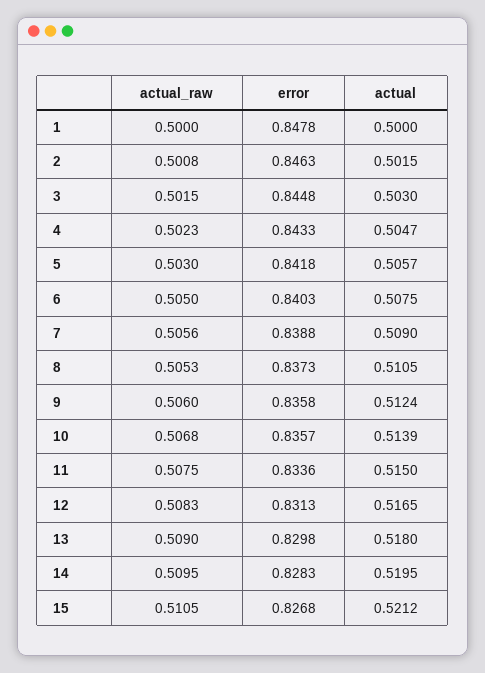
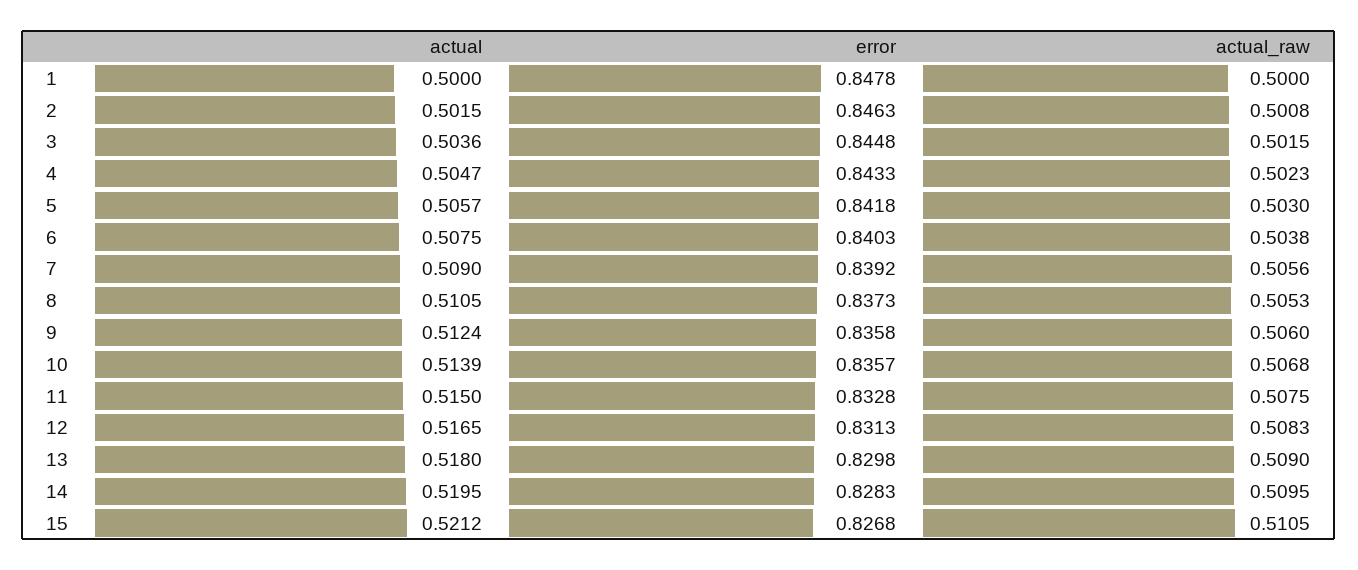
actual, 3: 0.503 -> 0.5036
actual_raw, 6: 0.505 -> 0.5038
error, 7: 0.8388 -> 0.8392
error, 11: 0.8336 -> 0.8328

